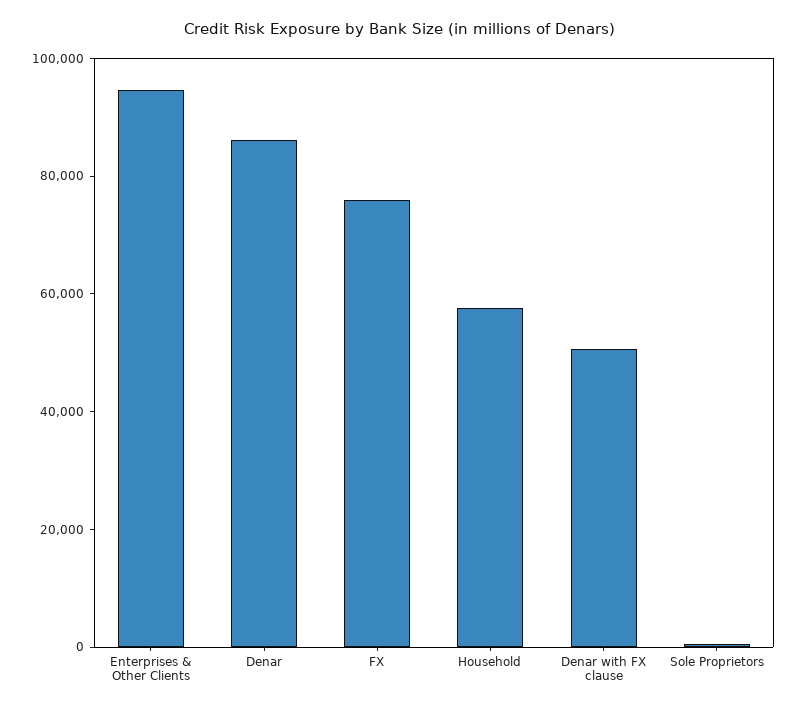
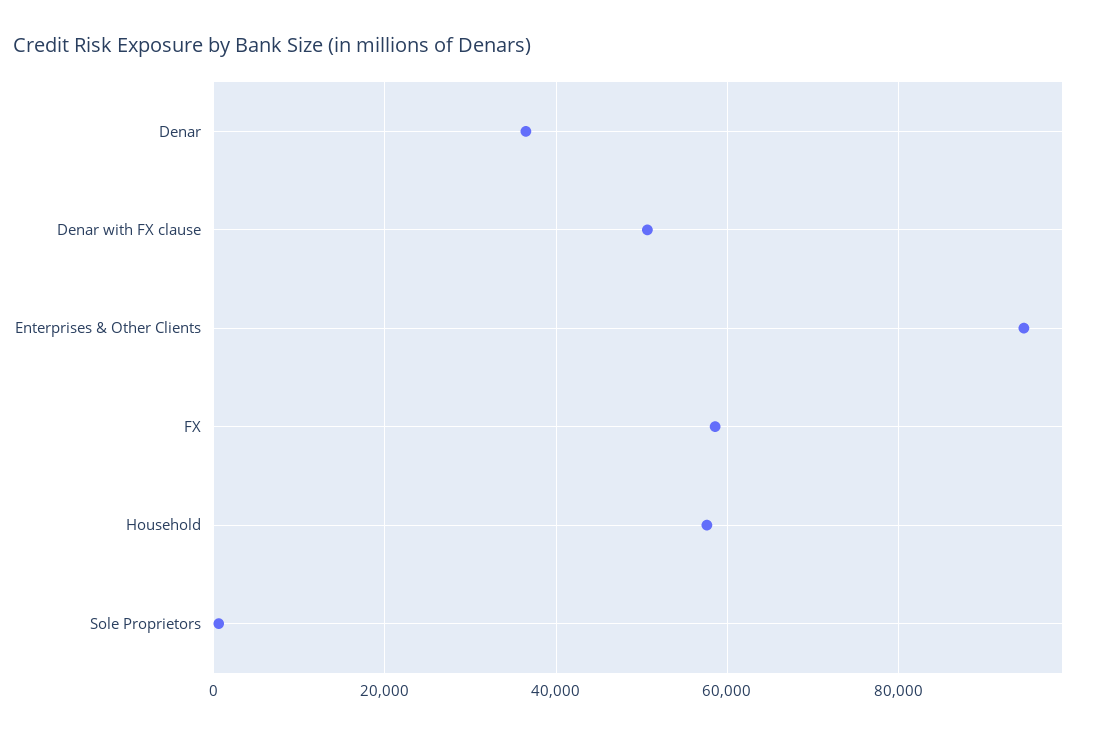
Denar: 85000 -> 36000
FX: 75000 -> 58000

